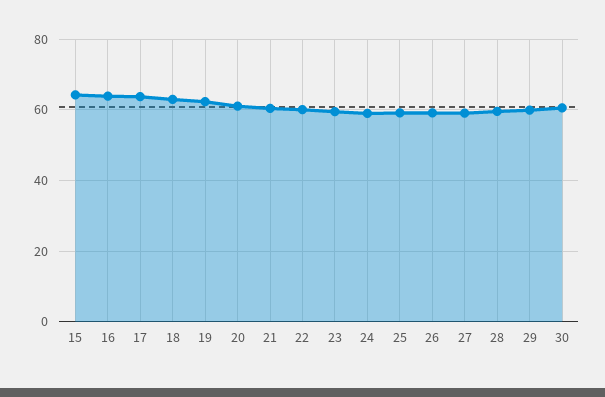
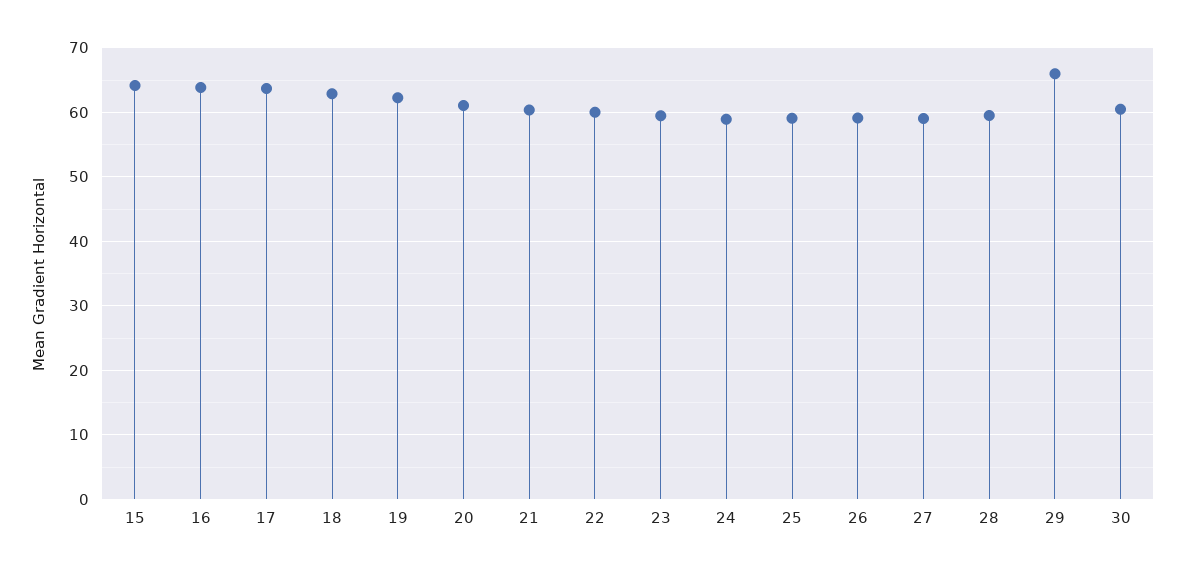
29: 60 -> 66

